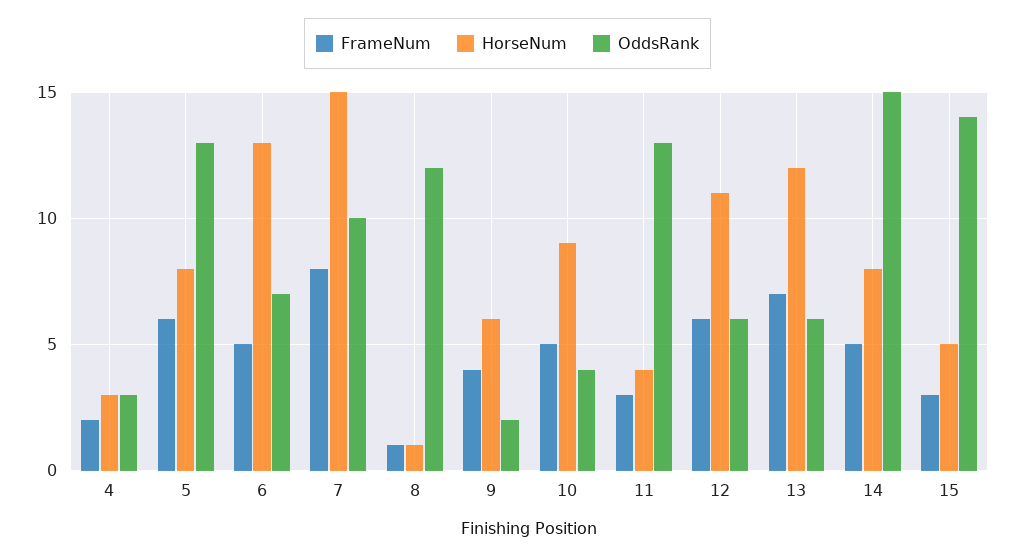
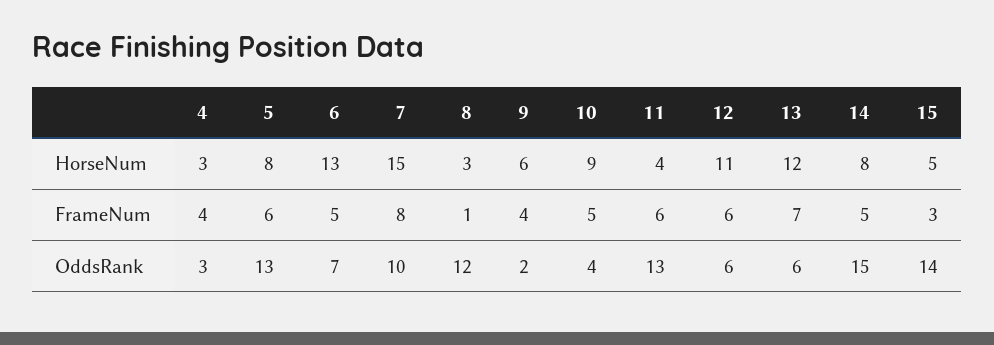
FrameNum, 4: 2 -> 4
HorseNum, 8: 1 -> 3
FrameNum, 11: 3 -> 6

